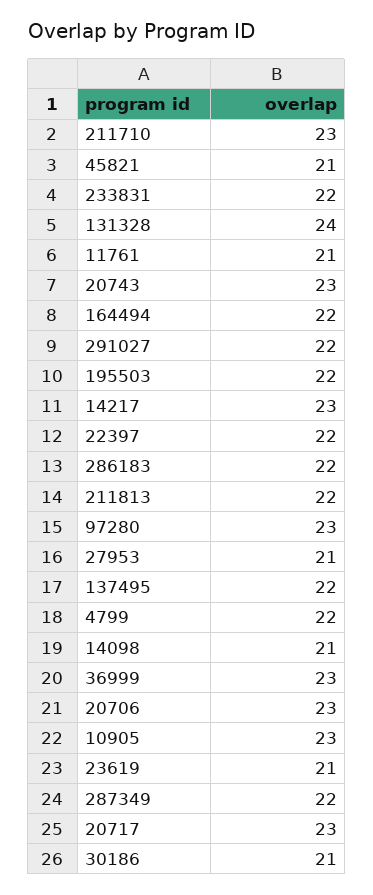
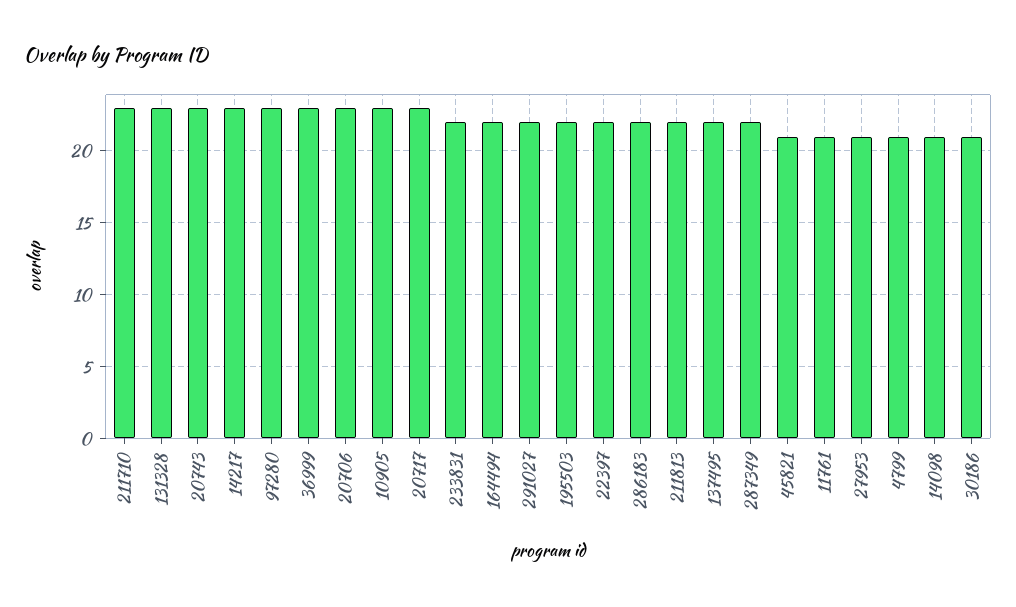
131328: 24 -> 23
4799: 22 -> 21
23619: 21 -> none

